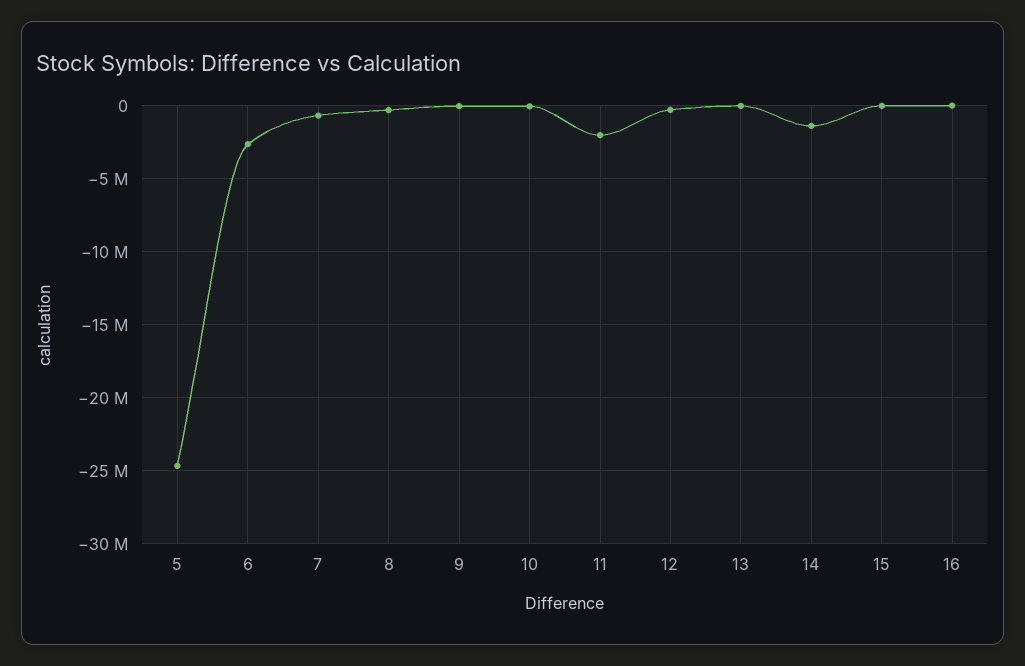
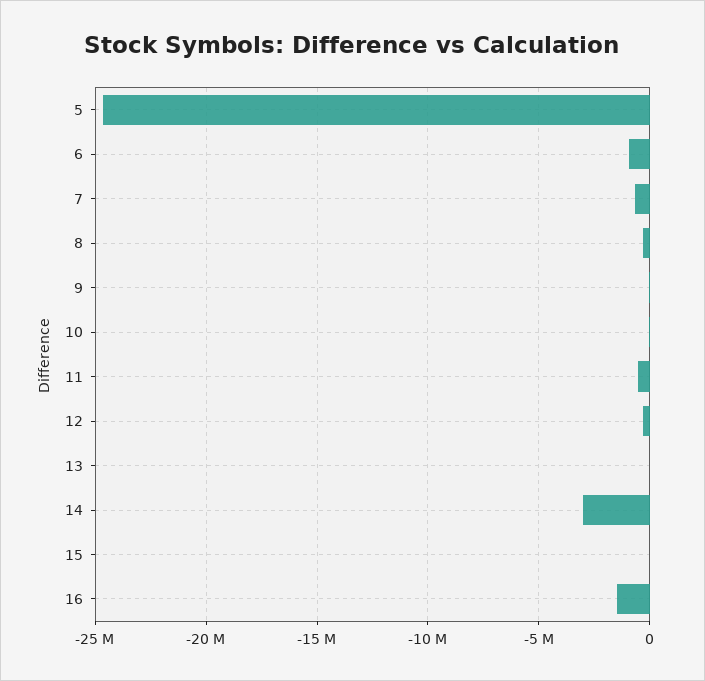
6: -2500000 -> -1000000
11: -2000000 -> -500000
14: -1500000 -> -3000000
16: 0 -> -1500000

